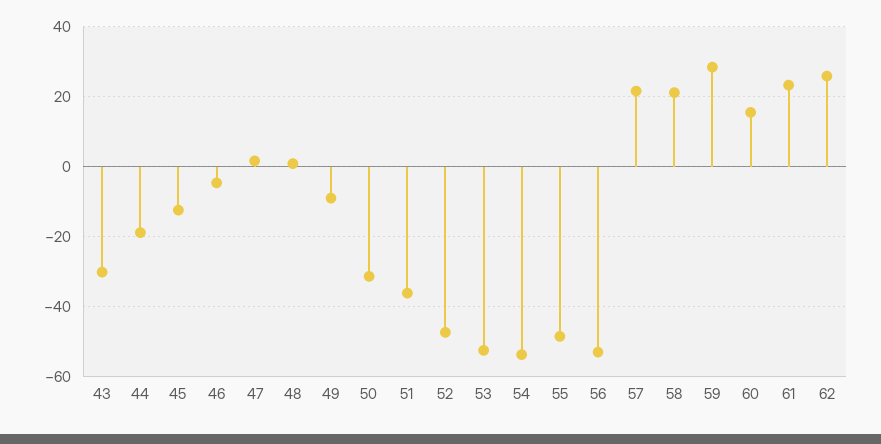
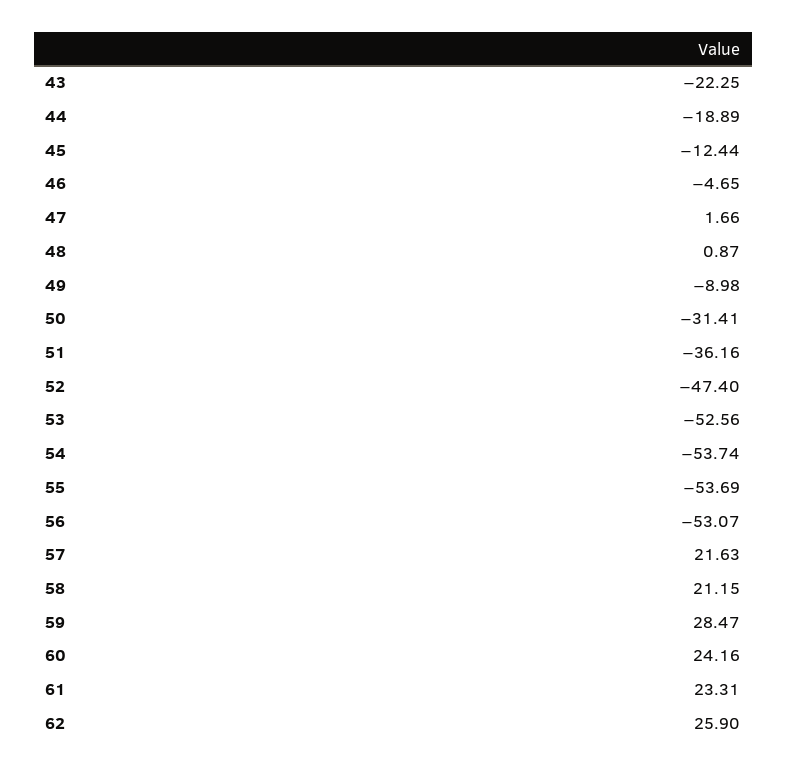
43: -30 -> -22.25
55: -48 -> -53.69
60: 16 -> 24.16

